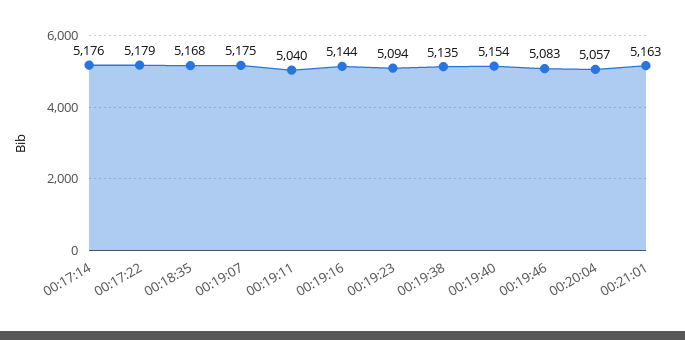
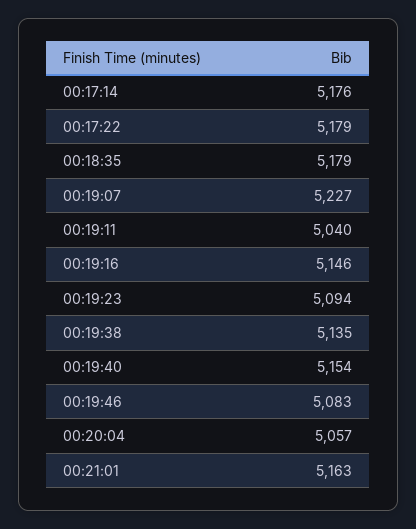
00:18:35: 5168 -> 5179
00:19:07: 5175 -> 5227
00:19:16: 5144 -> 5146

